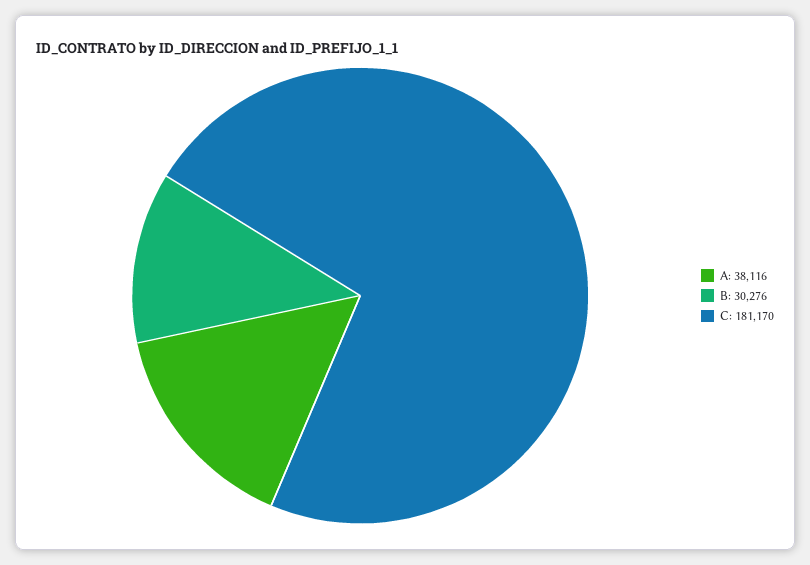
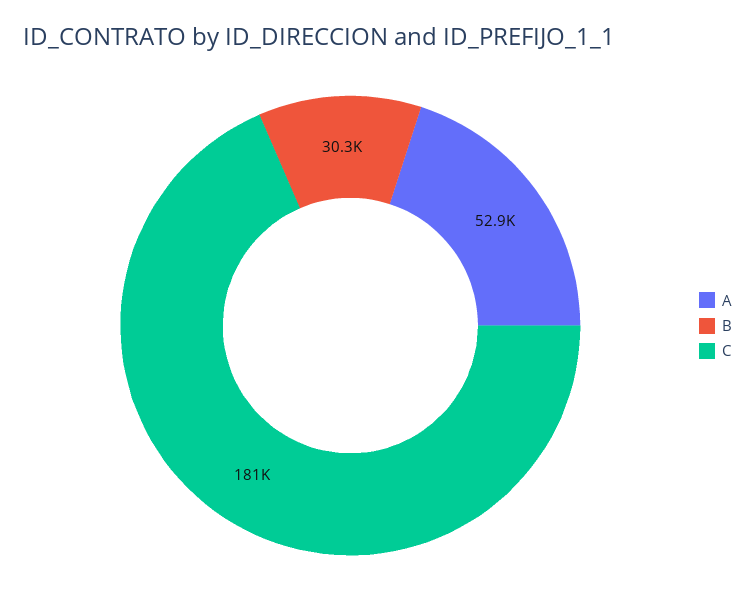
A: 38116 -> 52900

